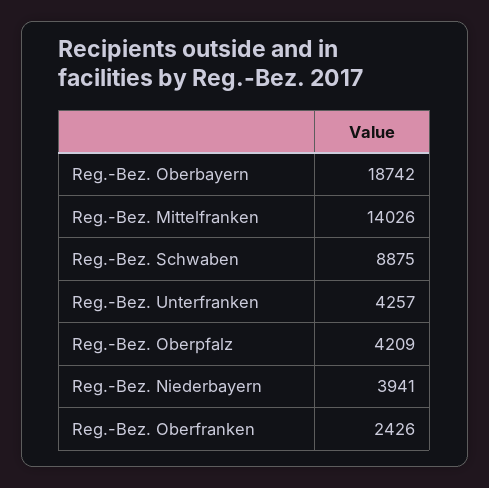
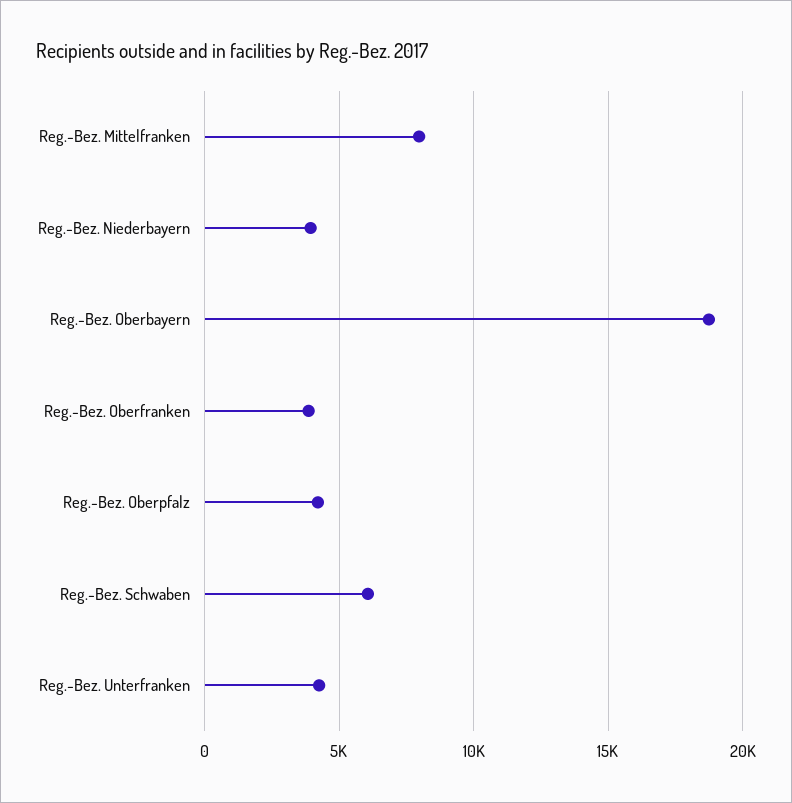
Reg.-Bez. Mittelfranken: 14026 -> 8000
Reg.-Bez. Schwaben: 8875 -> 6000
Reg.-Bez. Oberfranken: 2426 -> 4000

